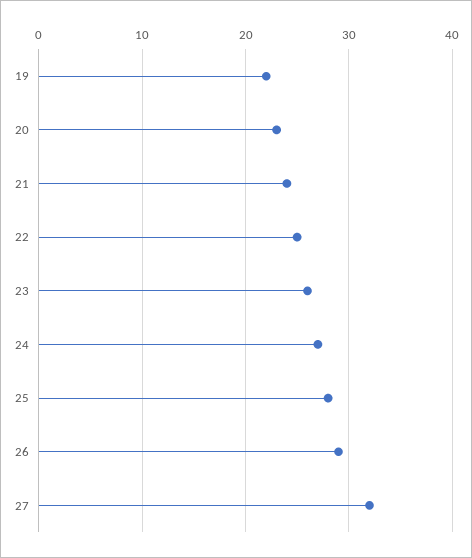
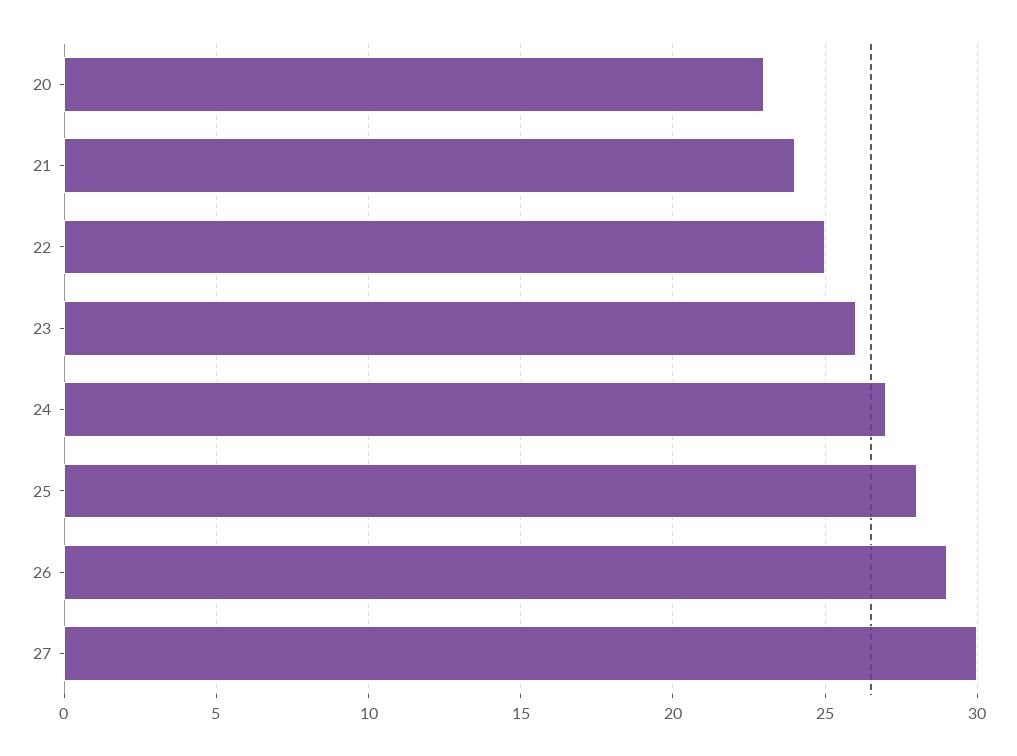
19: 22 -> none
27: 32 -> 30

